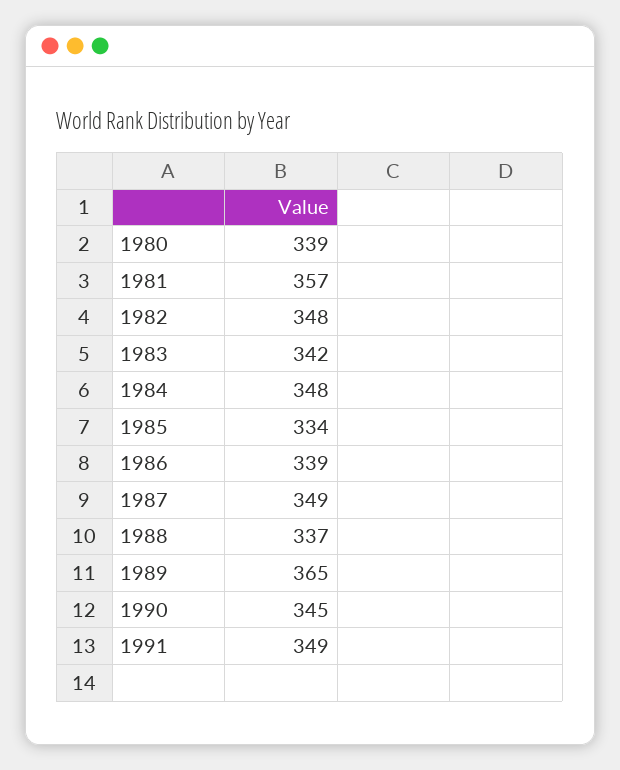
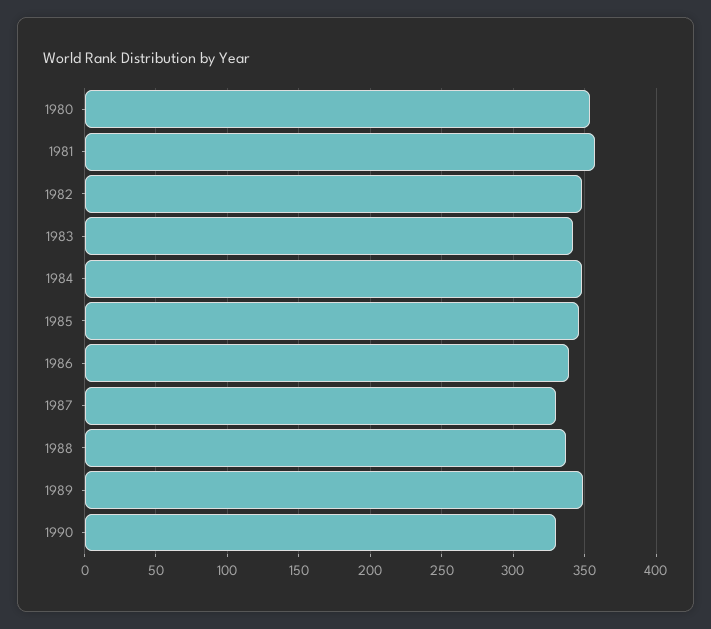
1980: 339 -> 355
1985: 334 -> 345
1987: 349 -> 330
1989: 365 -> 350
1990: 345 -> 330
1991: 349 -> none

